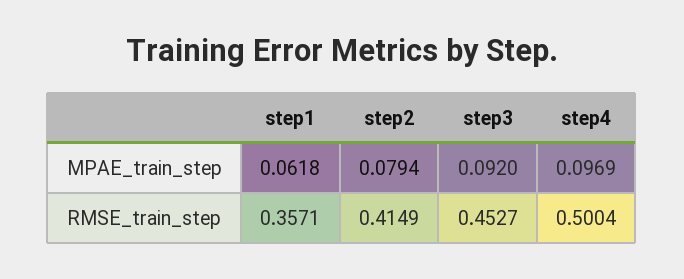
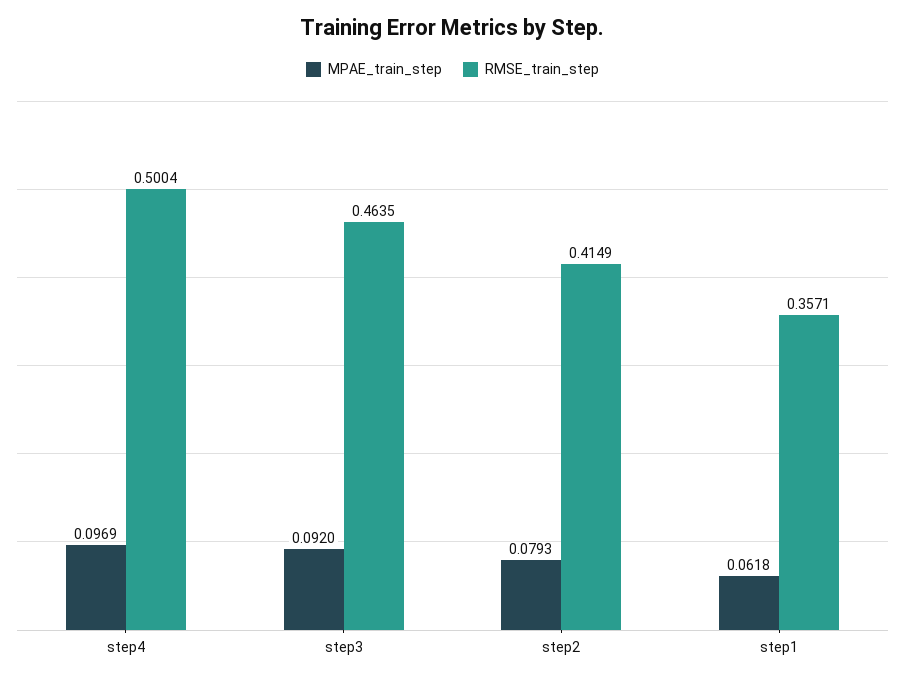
MPAE_train_step, step2: 0.0794 -> 0.0793
RMSE_train_step, step3: 0.4527 -> 0.4635

